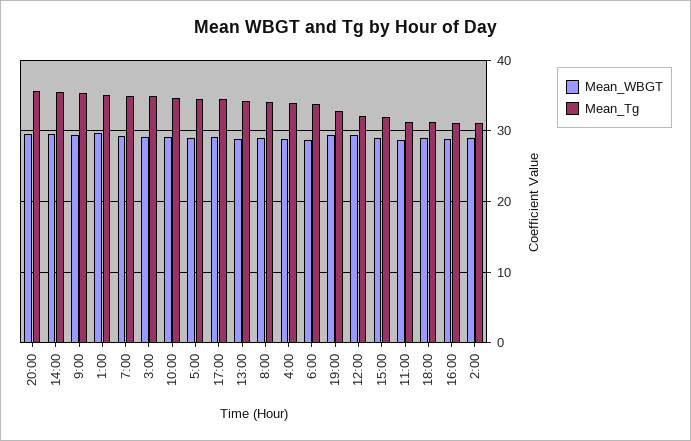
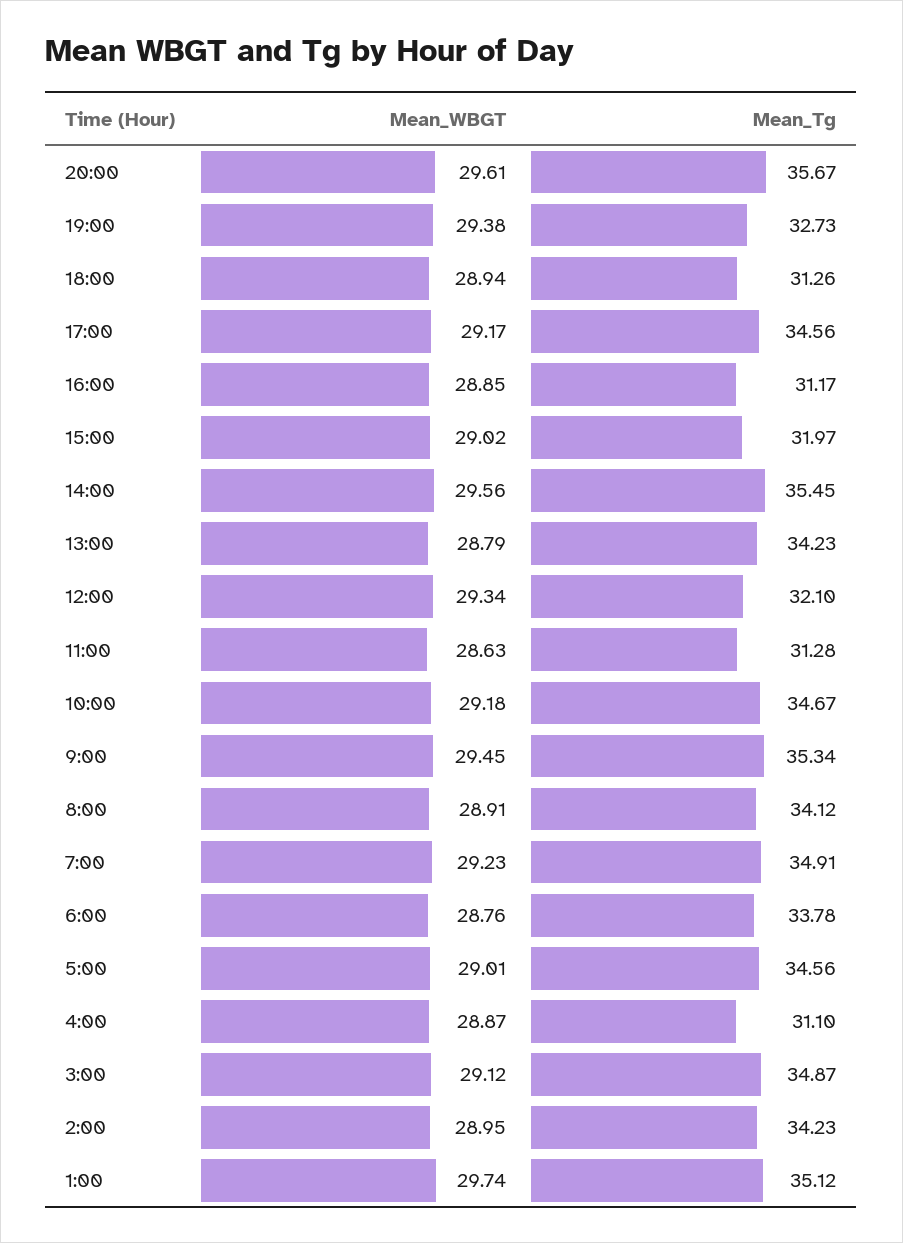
Mean_Tg, 4:00: 34 -> 31.1
Mean_Tg, 2:00: 31 -> 34.23

